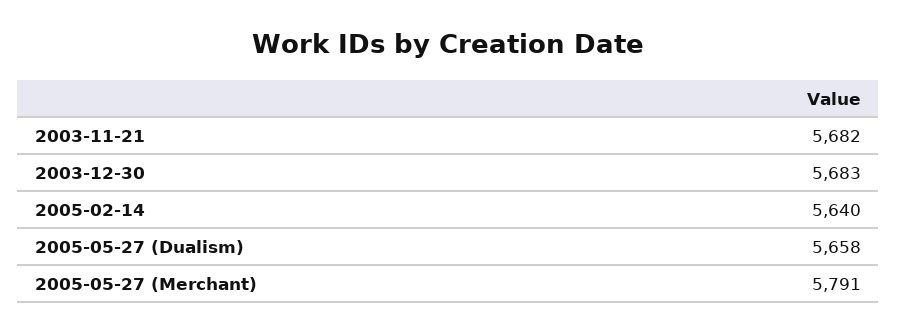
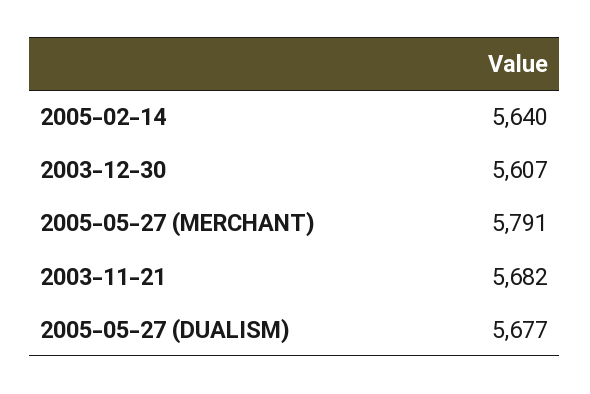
2003-12-30: 5683 -> 5607
2005-05-27 (Dualism): 5658 -> 5677

